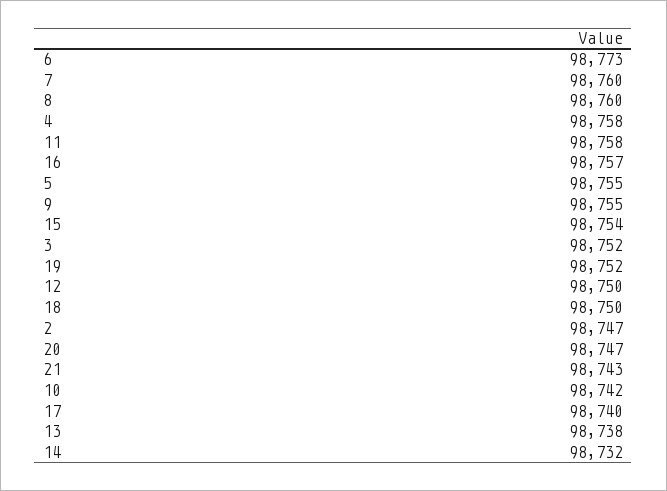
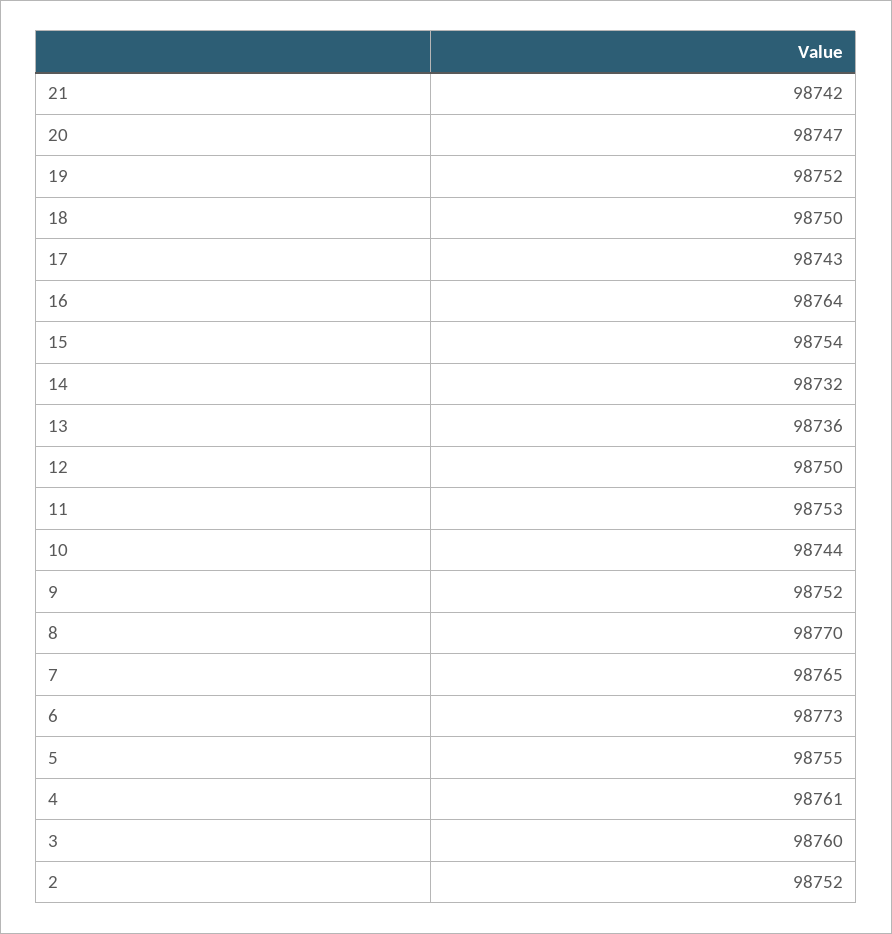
7: 98760 -> 98765
8: 98760 -> 98770
4: 98758 -> 98761
11: 98758 -> 98753
16: 98757 -> 98764
9: 98755 -> 98752
3: 98752 -> 98760
2: 98747 -> 98752
21: 98743 -> 98742
10: 98742 -> 98744
17: 98740 -> 98743
13: 98738 -> 98736

